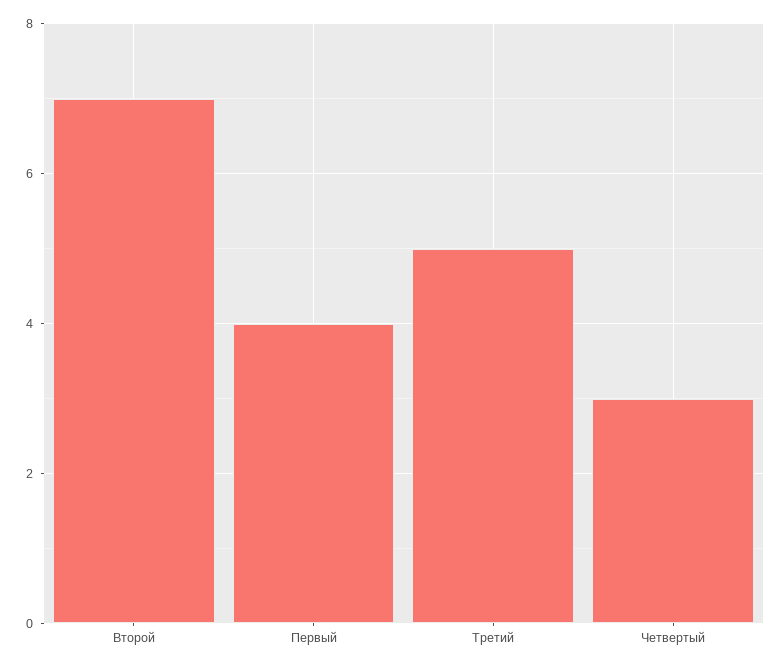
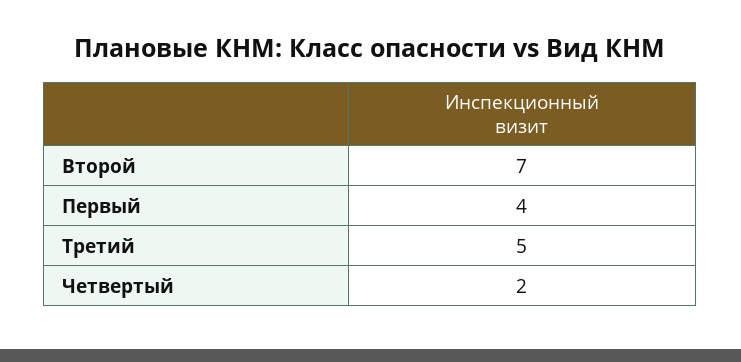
Четвертый: 3 -> 2

